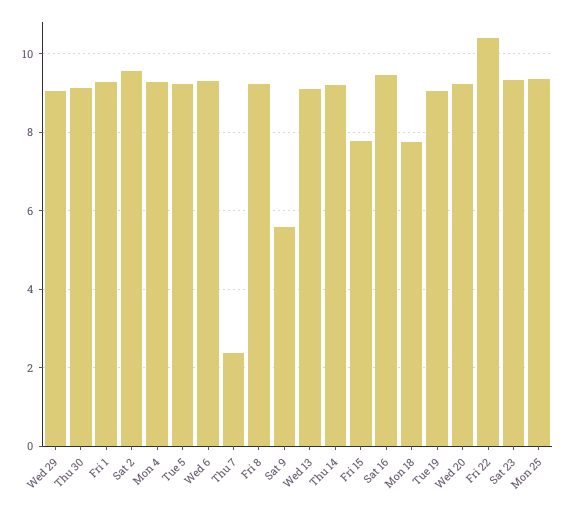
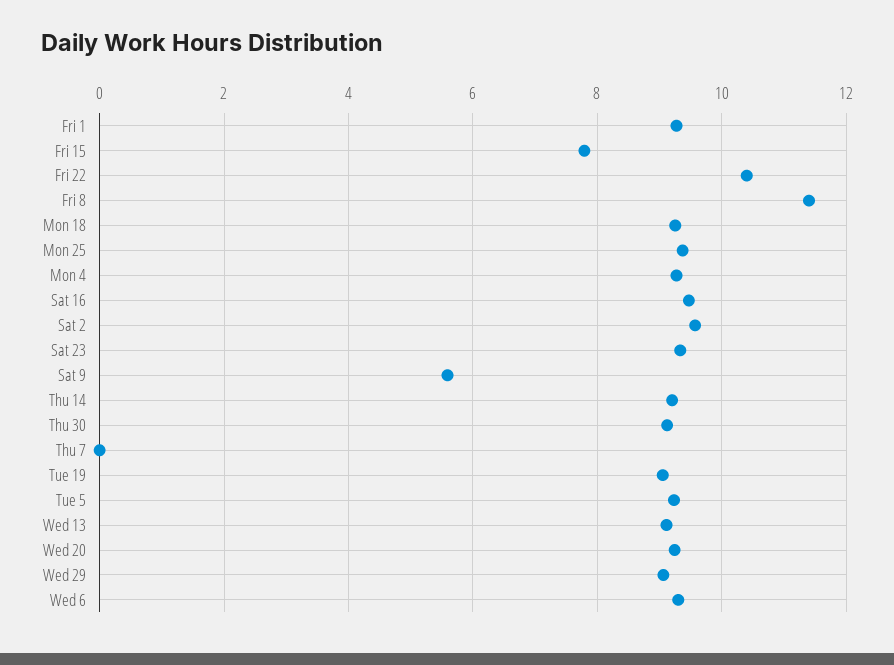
Thu 7: 2.4 -> 0
Fri 8: 9.2 -> 11.4
Mon 18: 7.8 -> 9.2

